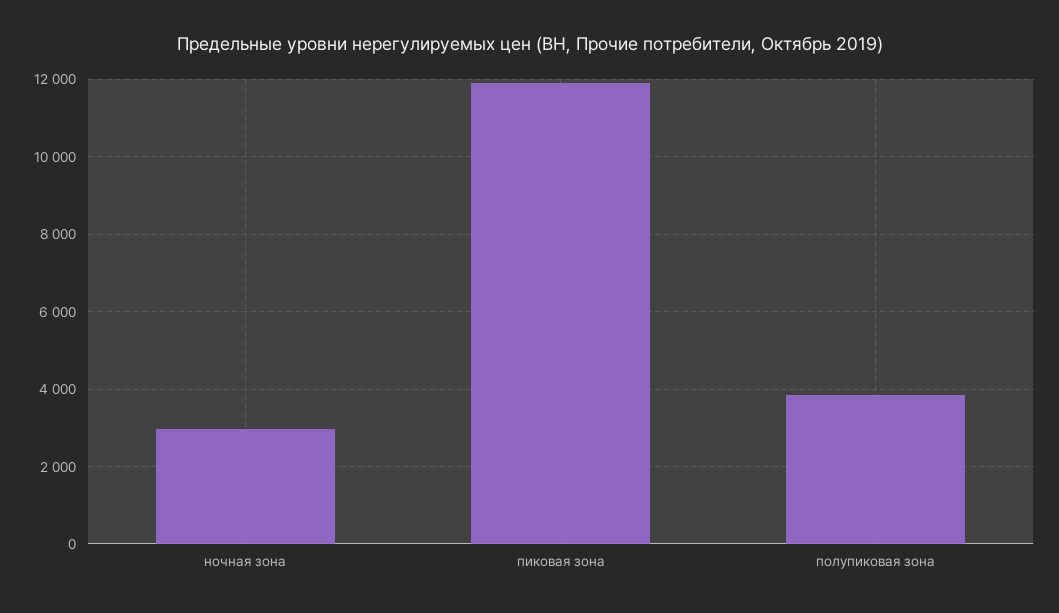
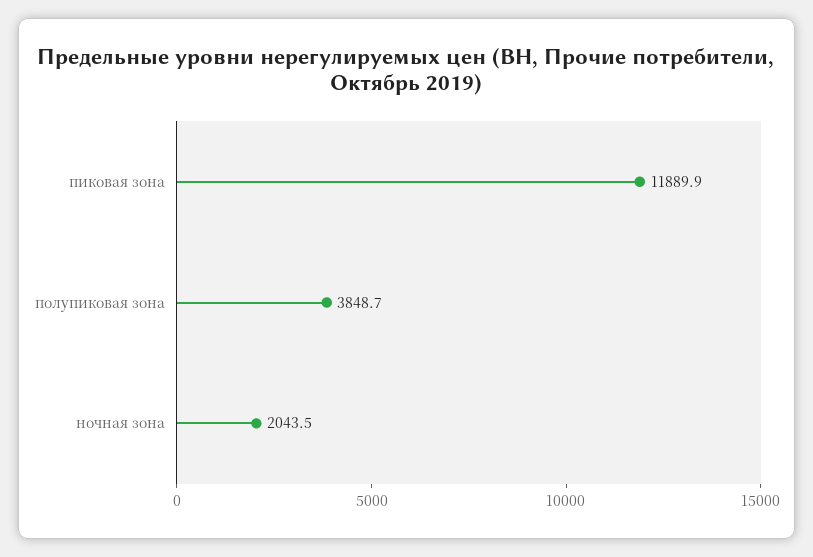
ночная зона: 3000 -> 2043.5

